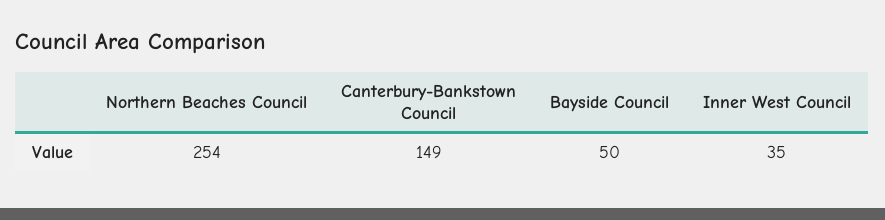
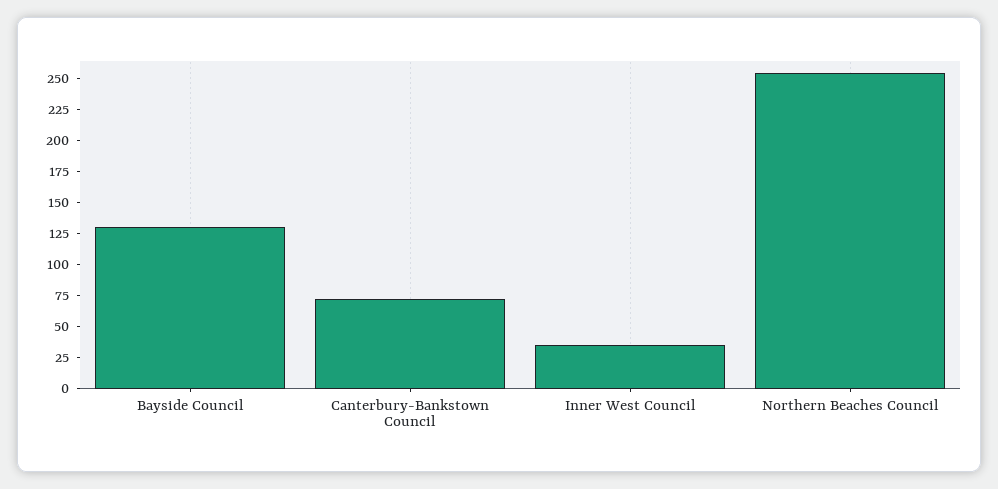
Canterbury-Bankstown Council: 149 -> 75
Bayside Council: 50 -> 125

